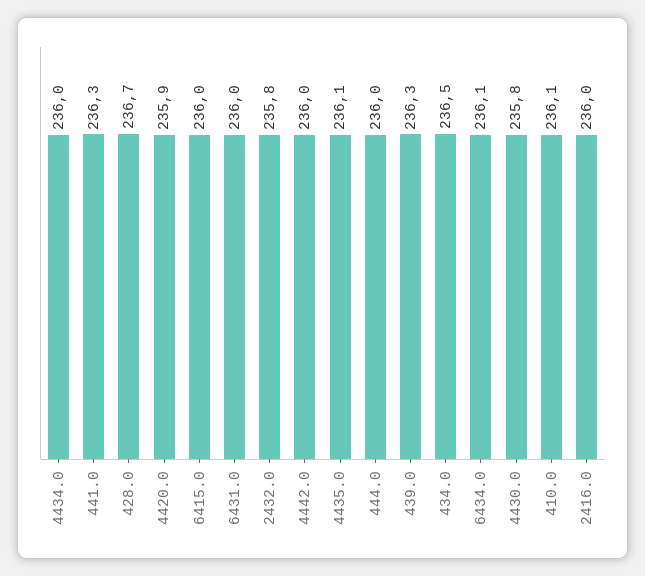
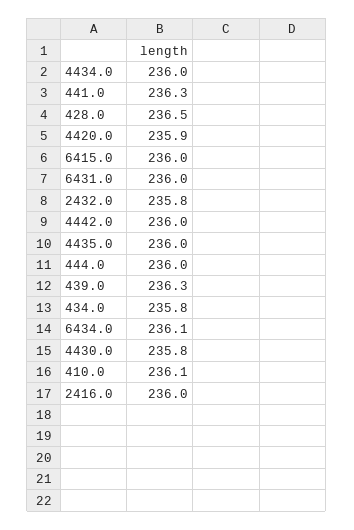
428.0: 236.7 -> 236.5
4435.0: 236.1 -> 236
434.0: 236.5 -> 235.8

